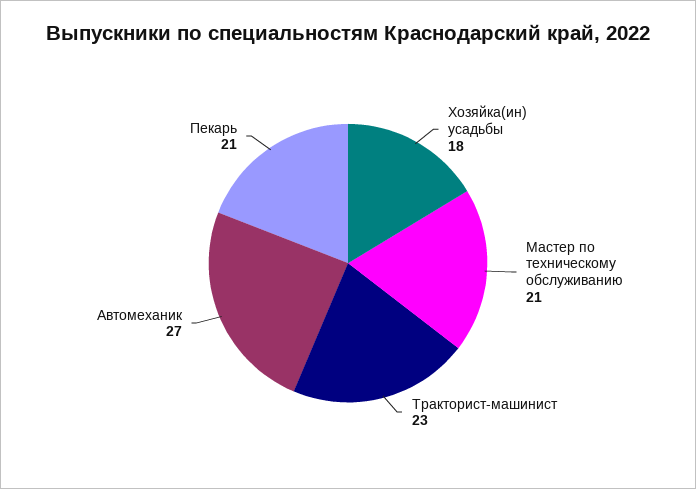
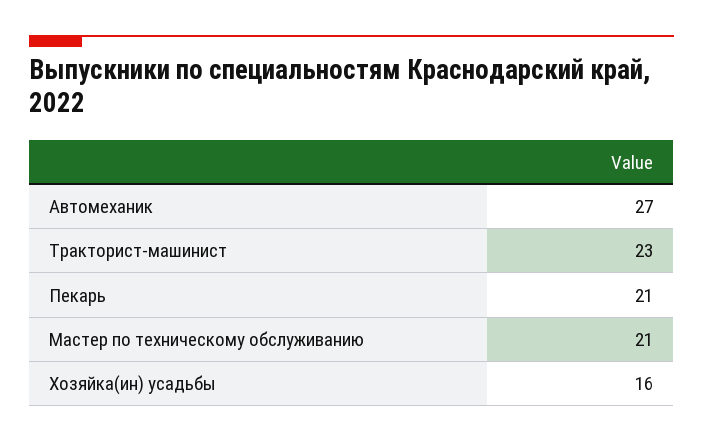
Хозяйка(ин) усадьбы: 18 -> 16

